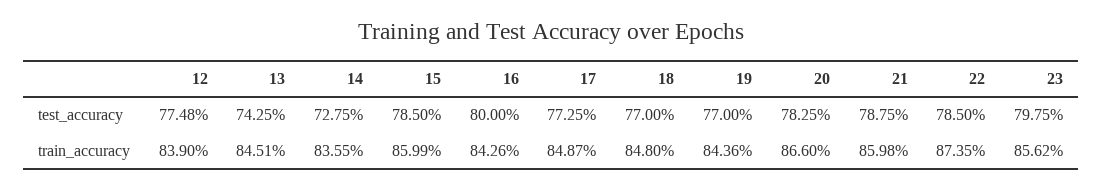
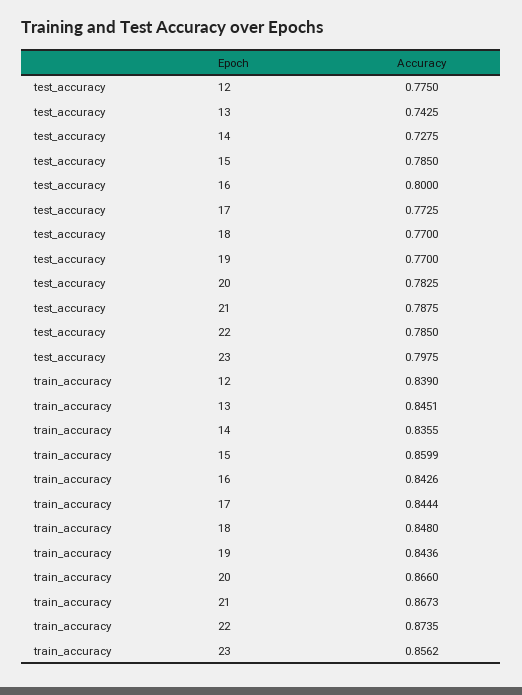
12, test_accuracy: 0.7748 -> 0.775
17, train_accuracy: 0.8487 -> 0.8444
21, train_accuracy: 0.8598 -> 0.8673

